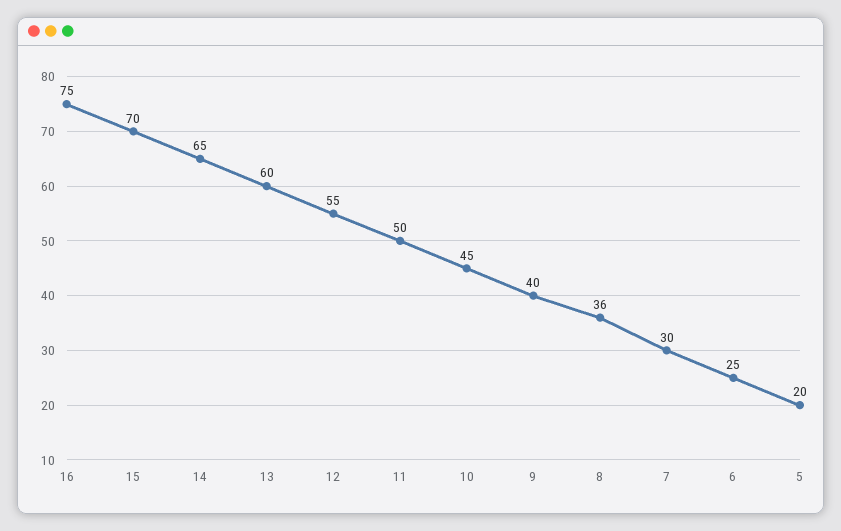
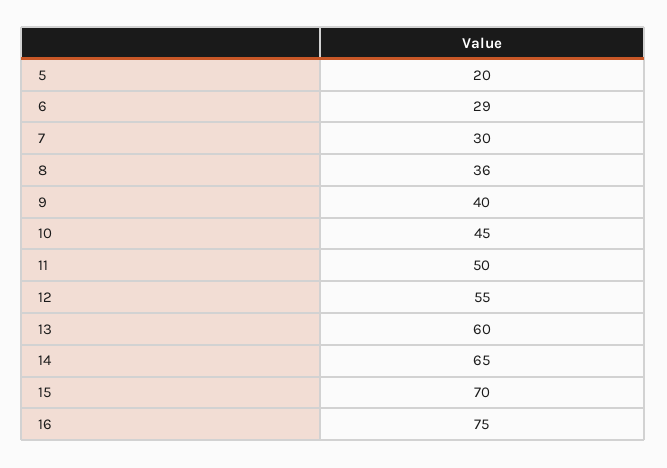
6: 25 -> 29

